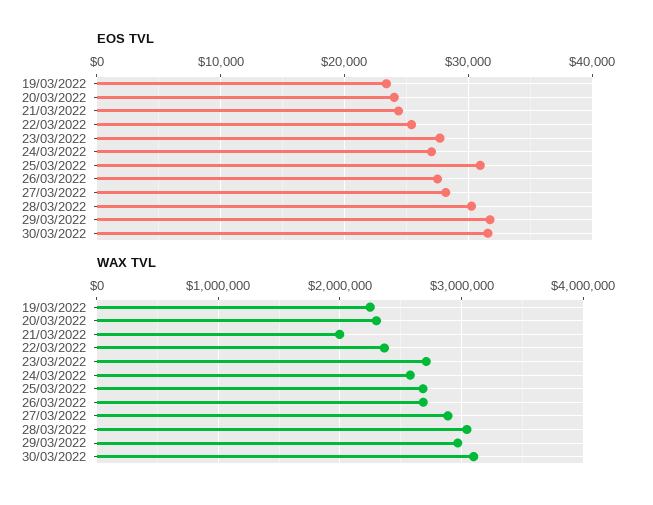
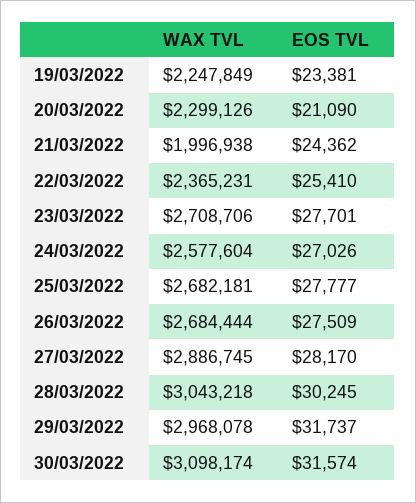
EOS TVL, 20/03/2022: 24000 -> 21090
EOS TVL, 25/03/2022: 31000 -> 27777

